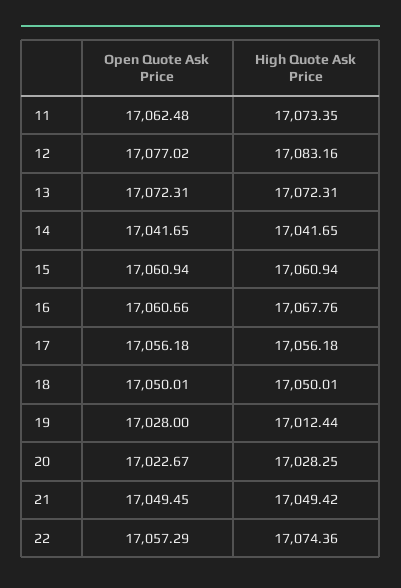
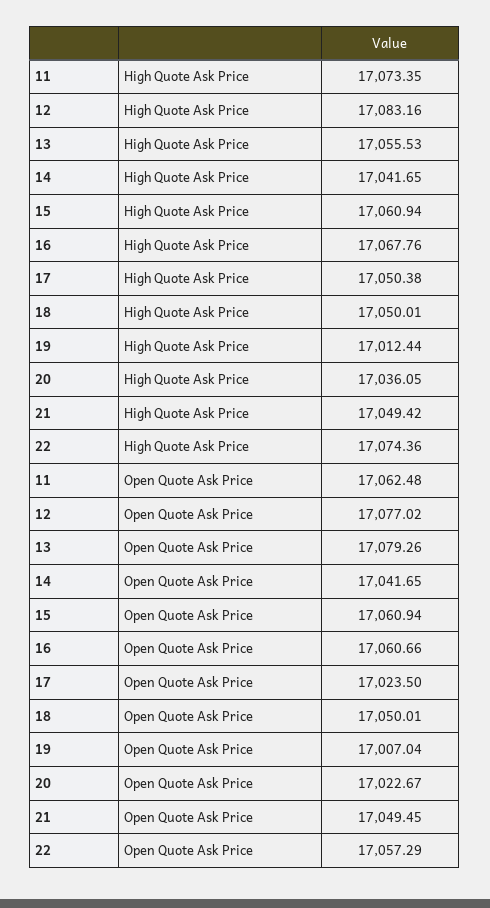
Open Quote Ask Price, 13: 17072.31 -> 17079.26
High Quote Ask Price, 13: 17072.31 -> 17055.53
Open Quote Ask Price, 17: 17056.18 -> 17023.5
High Quote Ask Price, 17: 17056.18 -> 17050.38
Open Quote Ask Price, 19: 17028 -> 17007.04
High Quote Ask Price, 20: 17028.25 -> 17036.05

